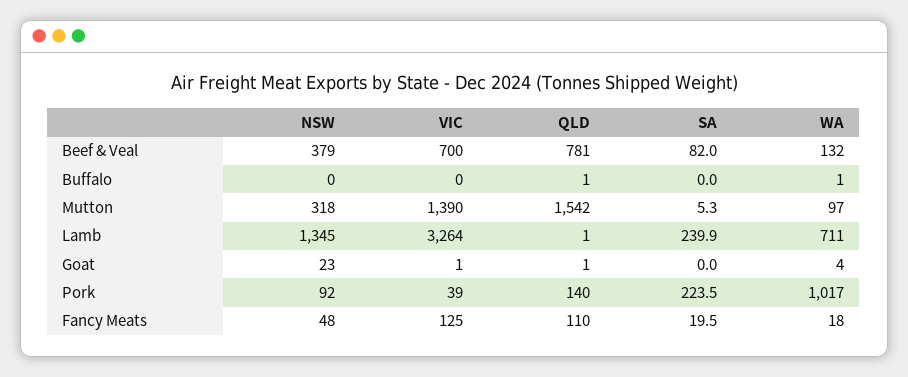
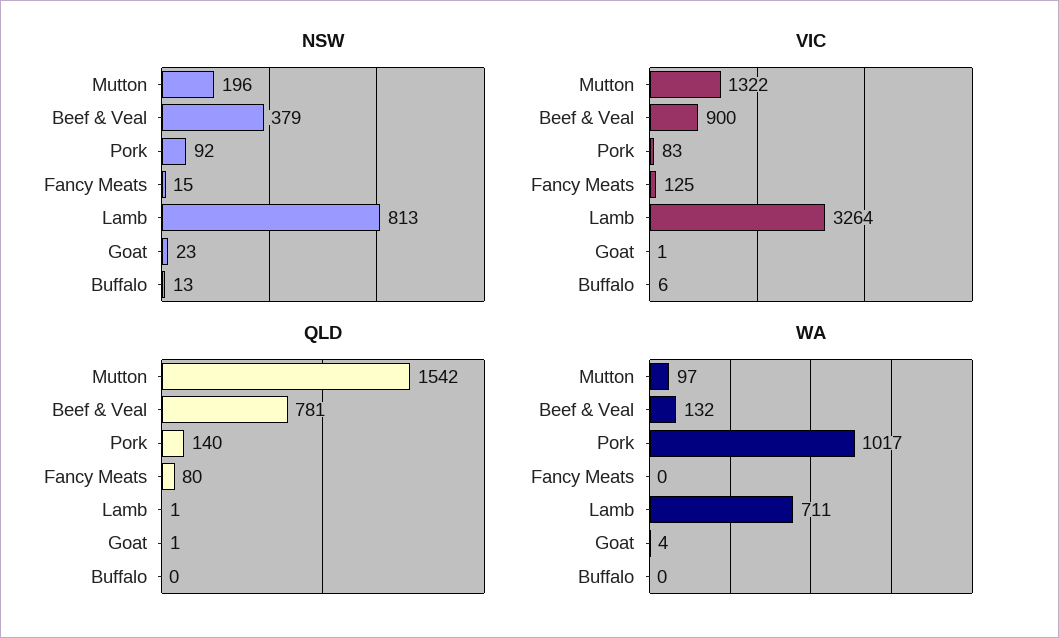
VIC, Beef & Veal: 700 -> 900
SA, Beef & Veal: 82 -> none
NSW, Buffalo: 0 -> 13
VIC, Buffalo: 0 -> 6
QLD, Buffalo: 1 -> 0
SA, Buffalo: 0 -> none
WA, Buffalo: 1 -> 0
NSW, Mutton: 318 -> 196
VIC, Mutton: 1390 -> 1322
SA, Mutton: 5.3 -> none
NSW, Lamb: 1345 -> 813
SA, Lamb: 239.9 -> none
SA, Goat: 0 -> none
VIC, Pork: 39 -> 83
SA, Pork: 223.5 -> none
NSW, Fancy Meats: 48 -> 15
QLD, Fancy Meats: 110 -> 80
SA, Fancy Meats: 19.5 -> none
WA, Fancy Meats: 18 -> 0

